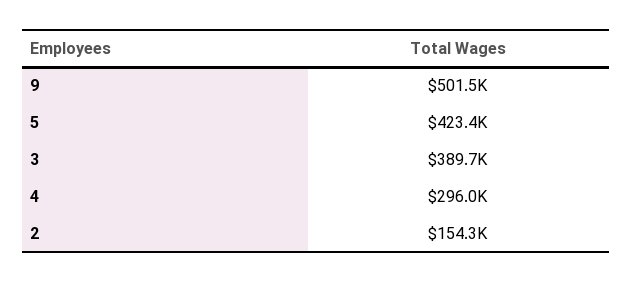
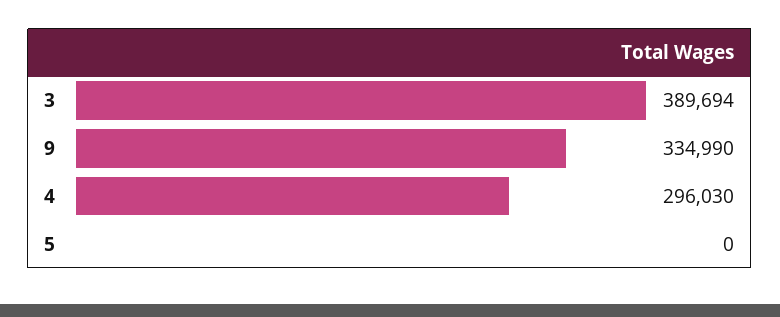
9: 501500 -> 334990
5: 423400 -> 0
2: 154300 -> none

